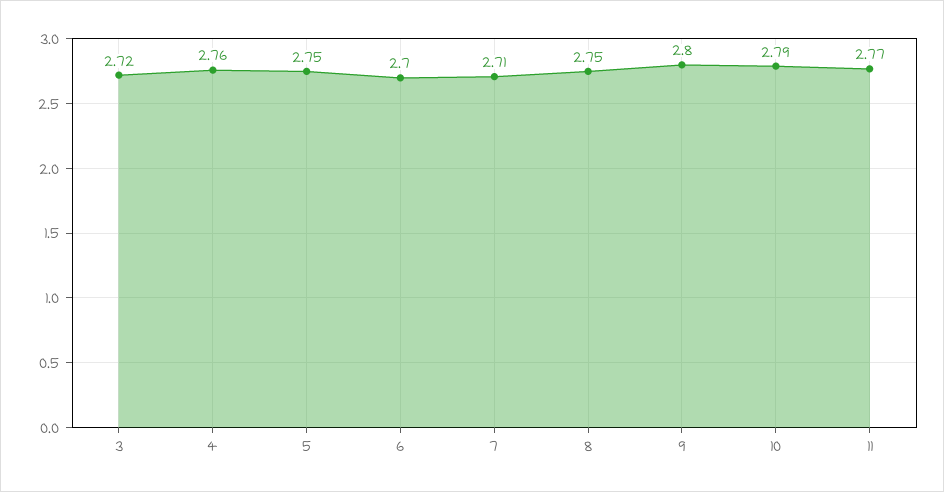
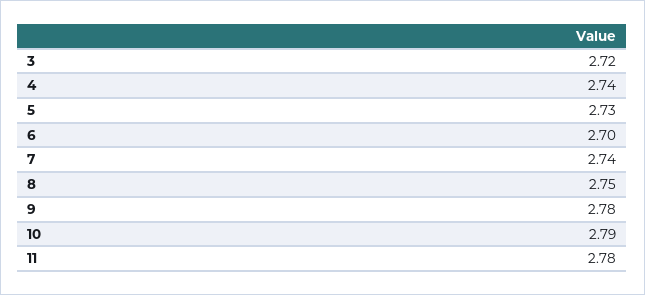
4: 2.76 -> 2.74
5: 2.75 -> 2.73
7: 2.71 -> 2.74
9: 2.8 -> 2.78
11: 2.77 -> 2.78

